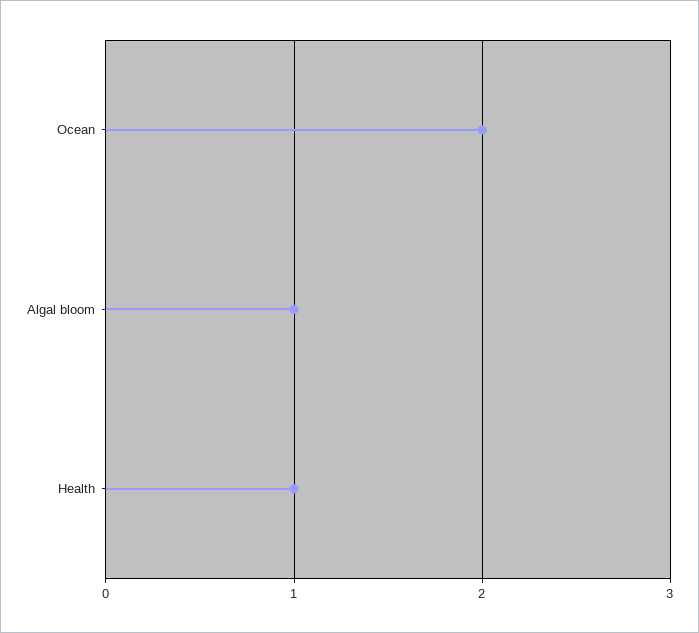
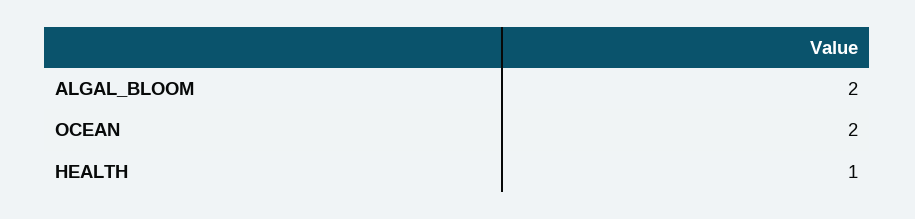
Algal bloom: 1 -> 2

